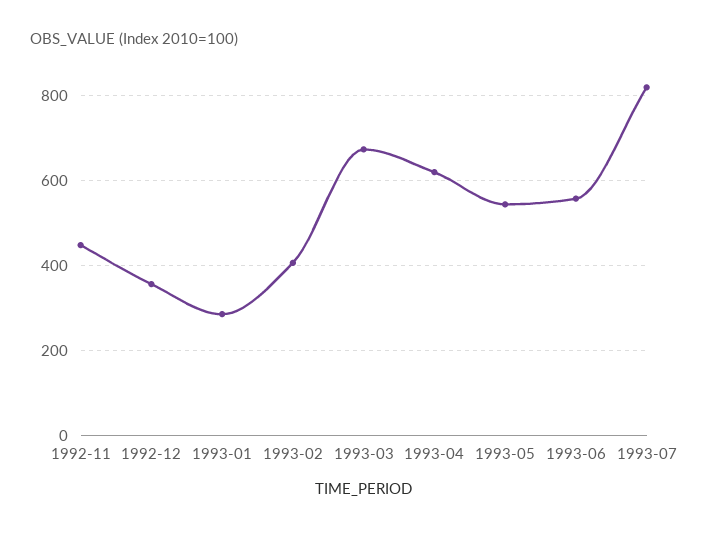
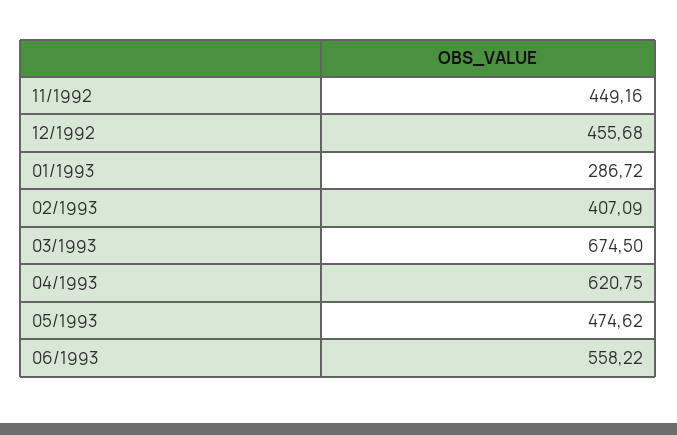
1992-12: 360 -> 455.68
1993-05: 540 -> 474.62
1993-07: 820 -> none

